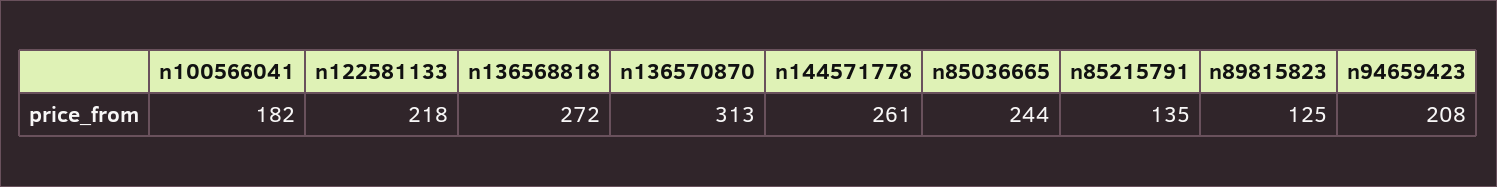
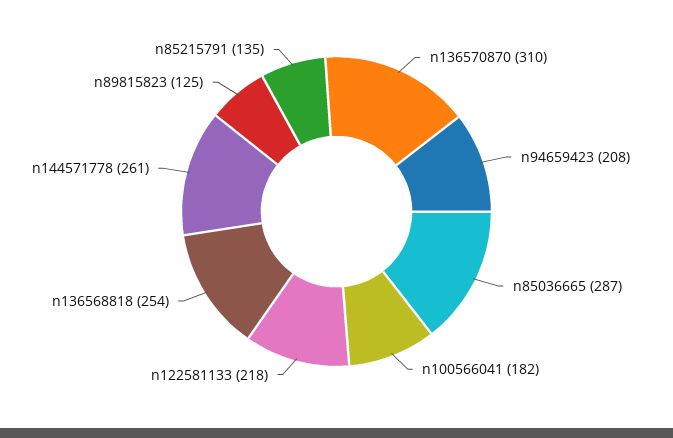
n136568818: 272 -> 254
n136570870: 313 -> 310
n85036665: 244 -> 287

